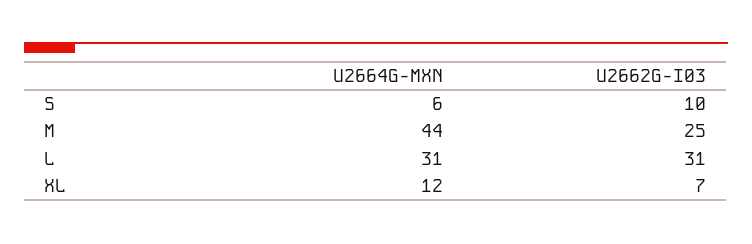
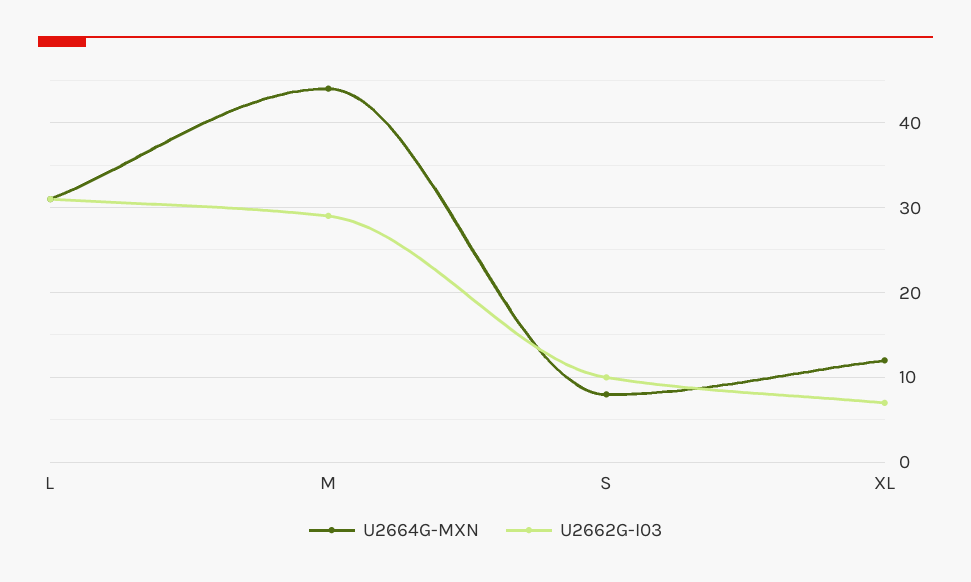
U2664G-MXN, S: 6 -> 8
U2662G-I03, M: 25 -> 29

